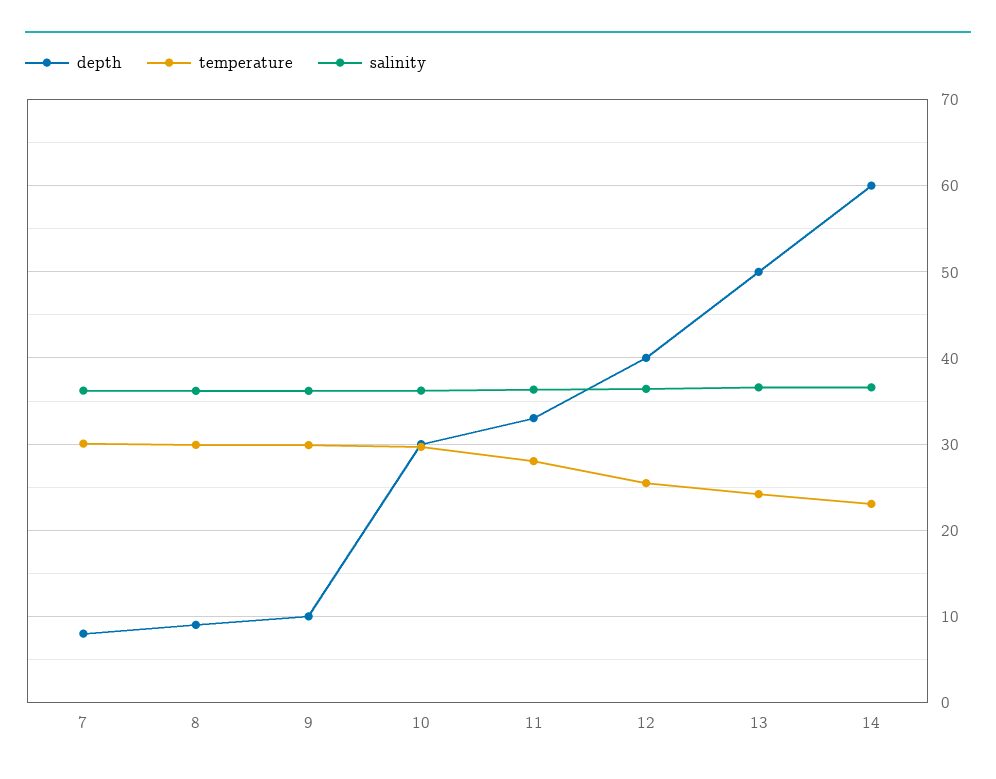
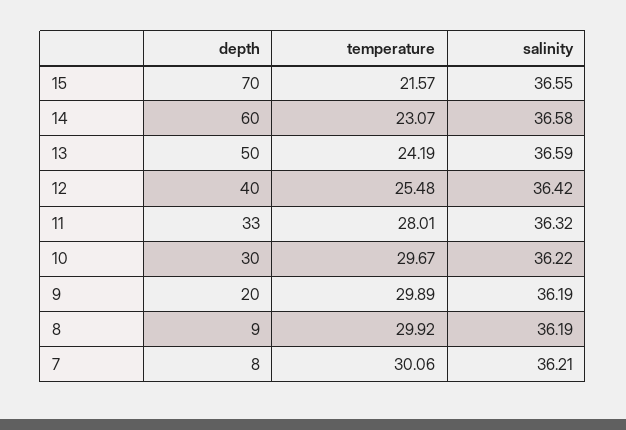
depth, 9: 10 -> 20
depth, 15: none -> 70
temperature, 15: none -> 21.57
salinity, 15: none -> 36.55

